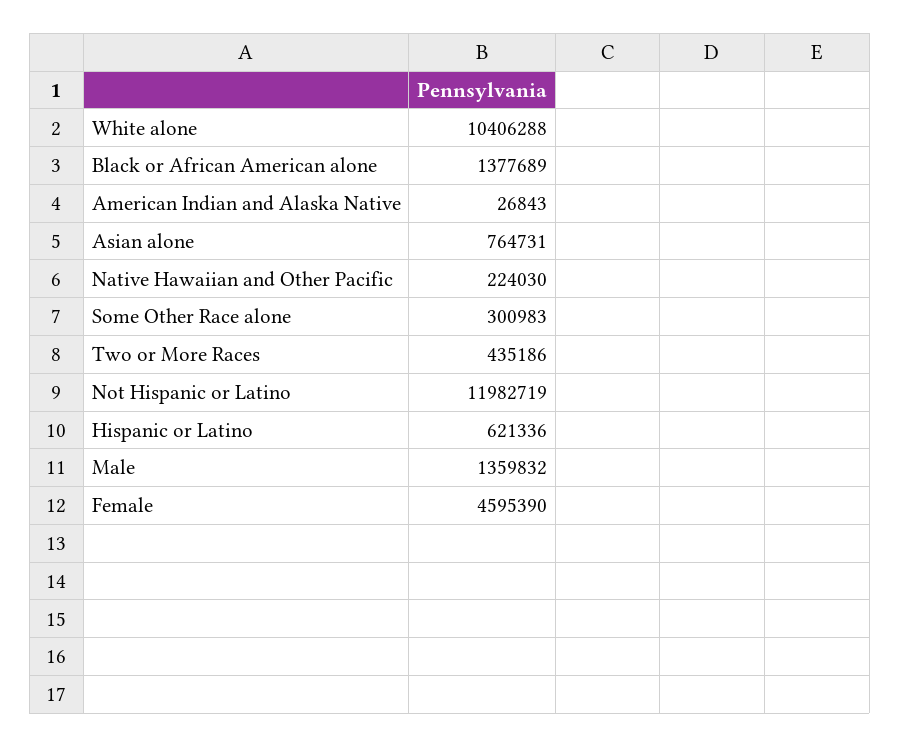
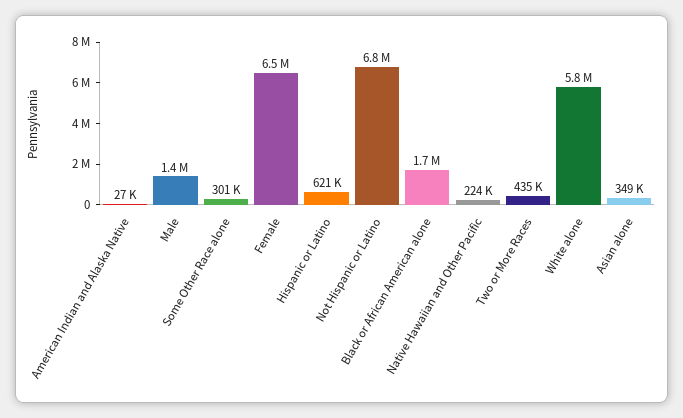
White alone: 10406288 -> 5800000
Black or African American alone: 1377689 -> 1700000
Asian alone: 764731 -> 349000
Not Hispanic or Latino: 11982719 -> 6800000
Female: 4595390 -> 6500000

